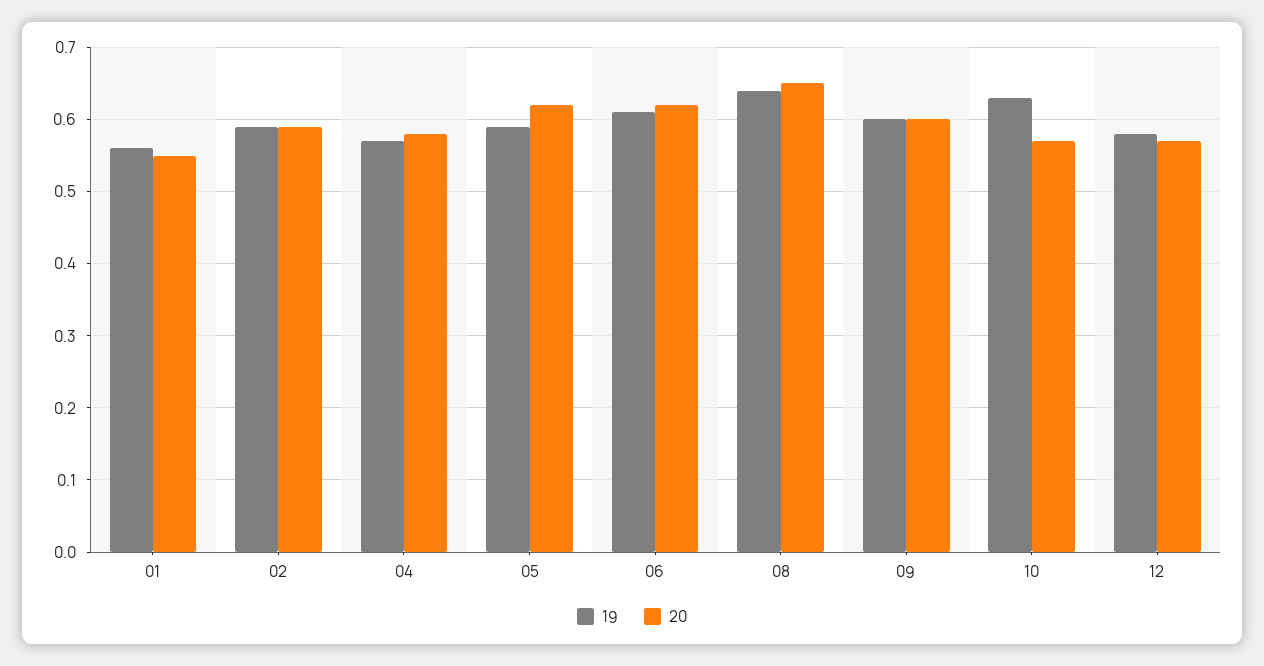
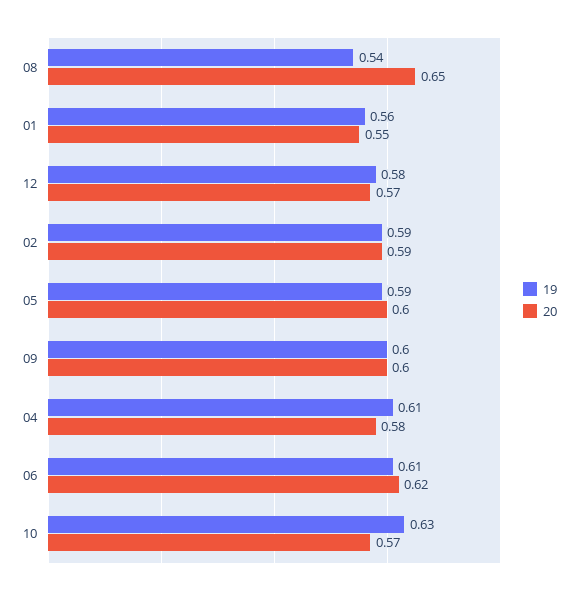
19, 04: 0.57 -> 0.61
20, 05: 0.62 -> 0.6
19, 08: 0.64 -> 0.54

